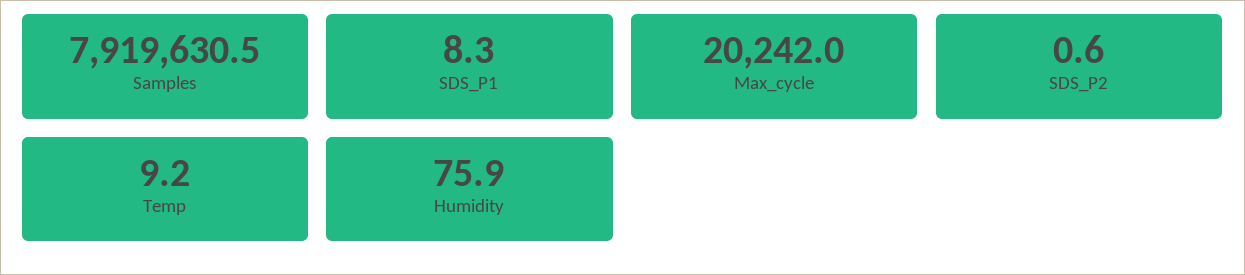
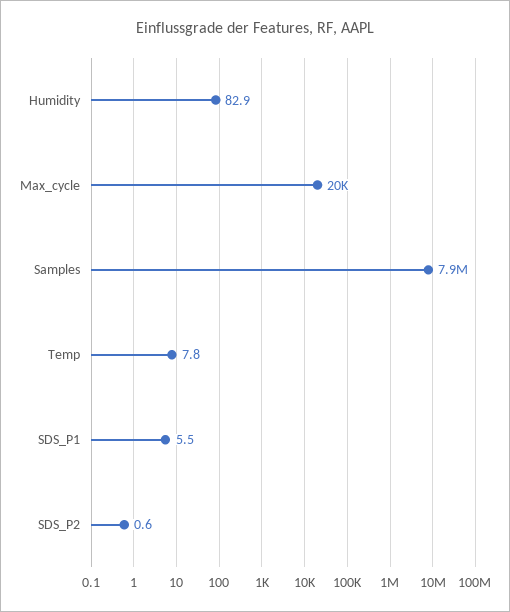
SDS_P1: 8.3 -> 5.5
Temp: 9.2 -> 7.8
Humidity: 75.9 -> 82.9

